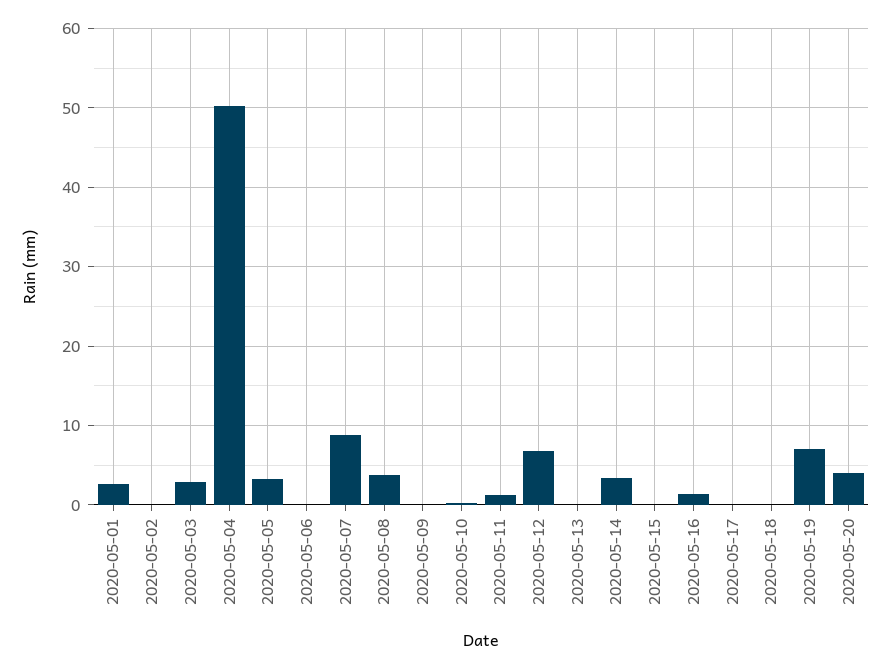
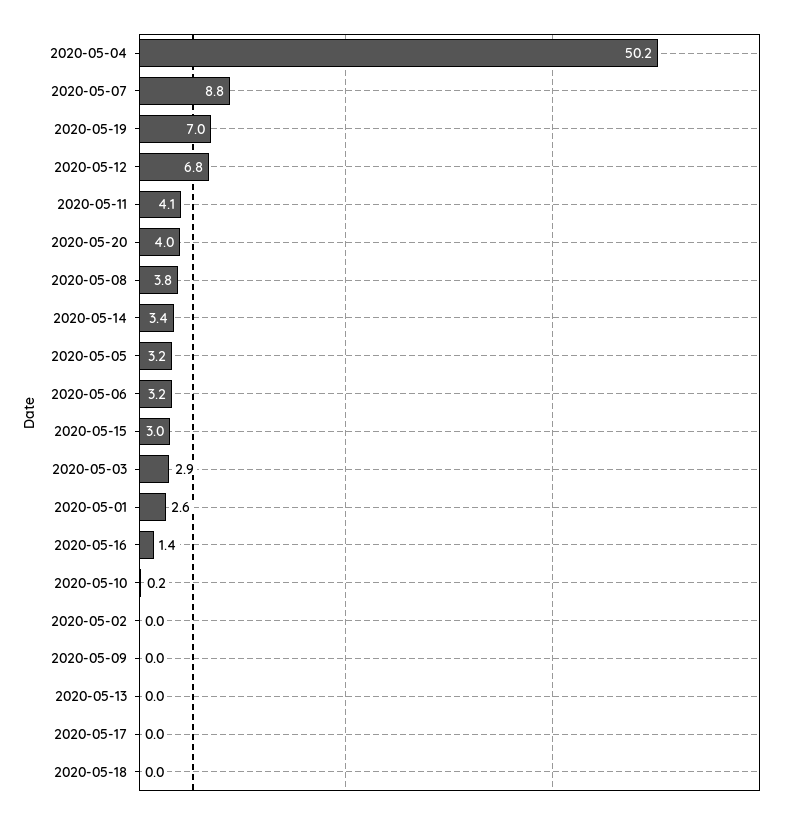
2020-05-06: 0 -> 3.2
2020-05-11: 1 -> 4.1
2020-05-15: 0 -> 3

